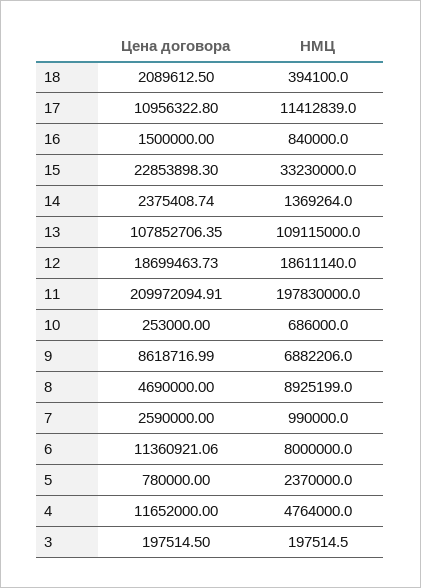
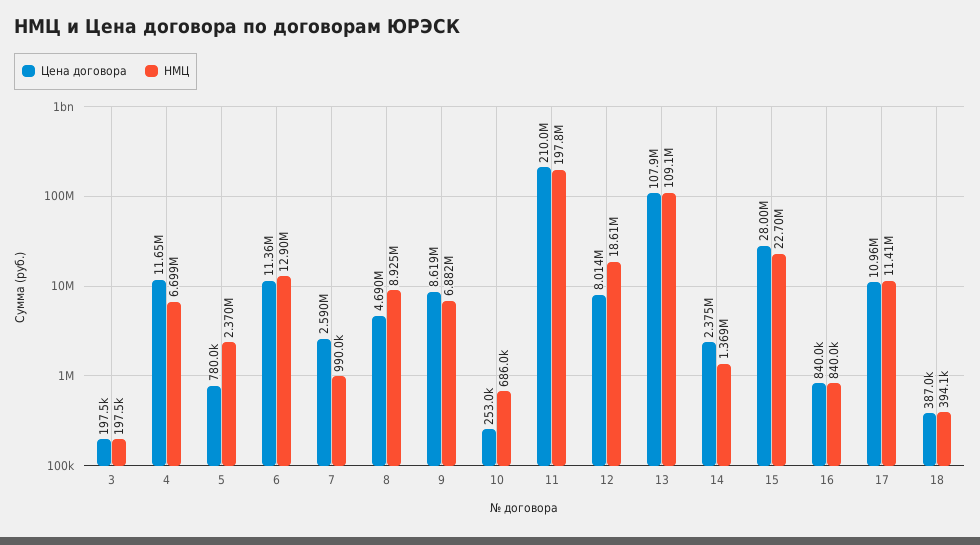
Цена договора, 18: 2089612.5 -> 387000
Цена договора, 16: 1500000 -> 840000
Цена договора, 15: 22853898.3 -> 28000000
НМЦ, 15: 33230000 -> 22700000
Цена договора, 12: 18699463.73 -> 8014000
НМЦ, 6: 8000000 -> 12900000
НМЦ, 4: 4764000 -> 6699000

